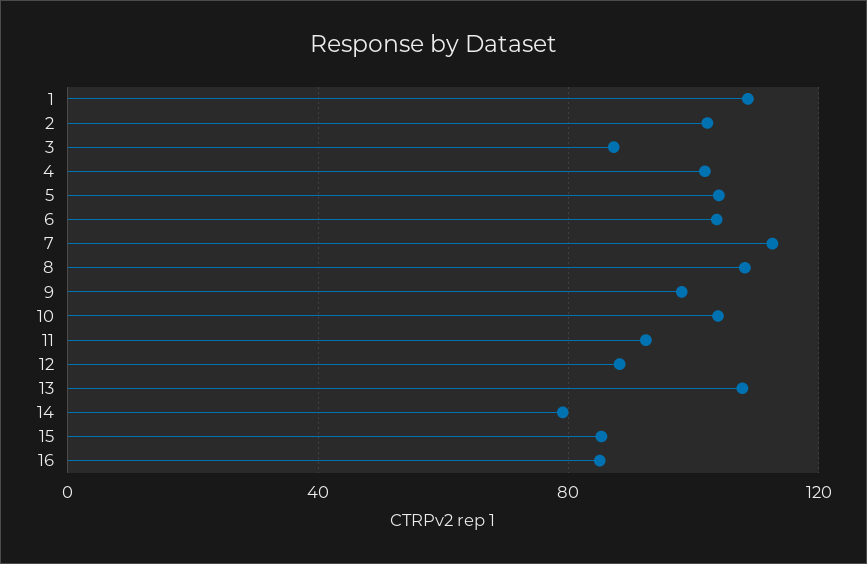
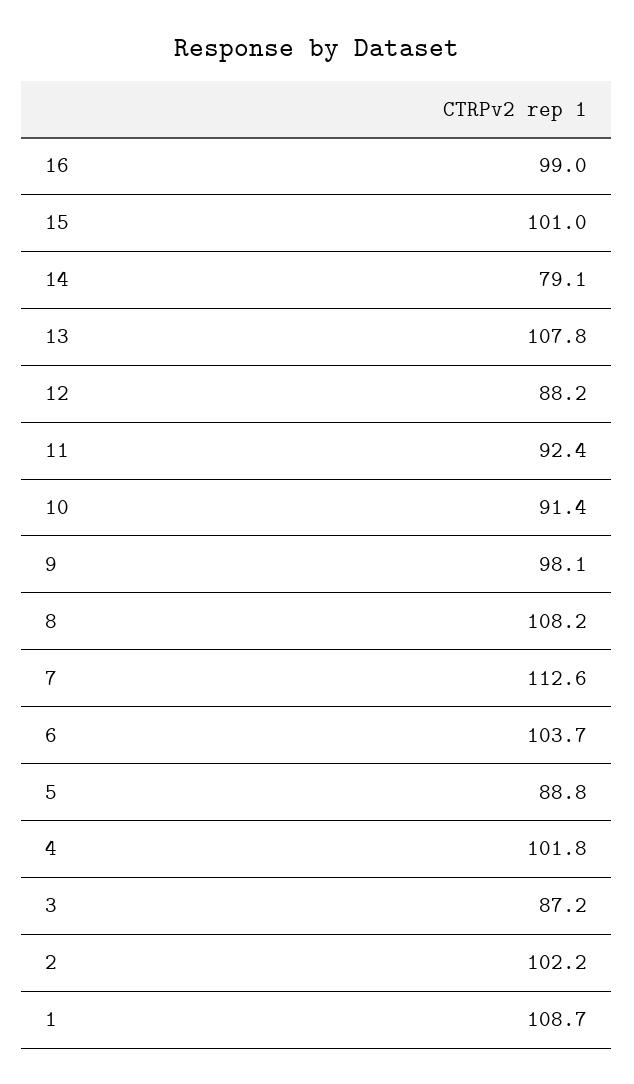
5: 105 -> 88.8
10: 105 -> 91.4
15: 85 -> 101
16: 85 -> 99

